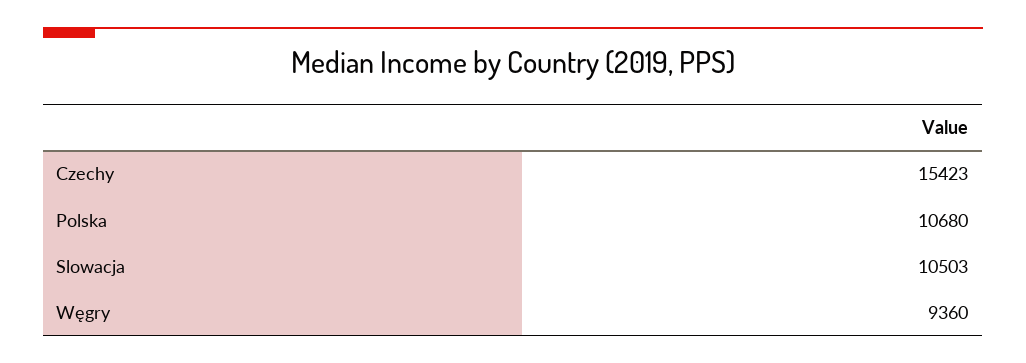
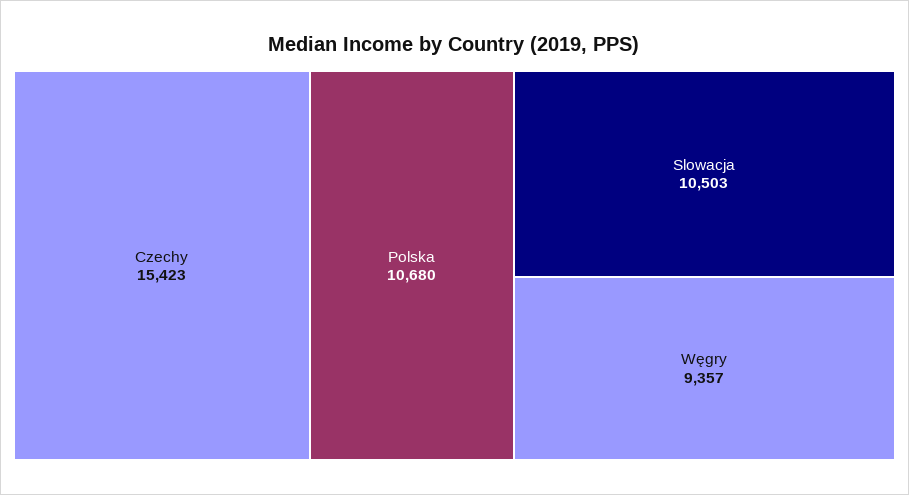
Węgry: 9360 -> 9357

